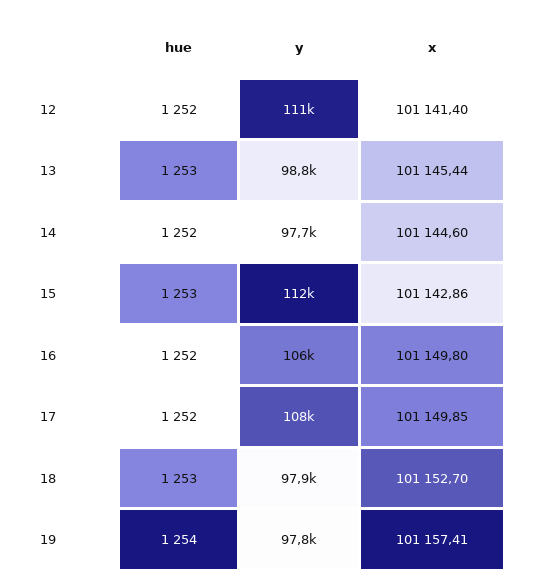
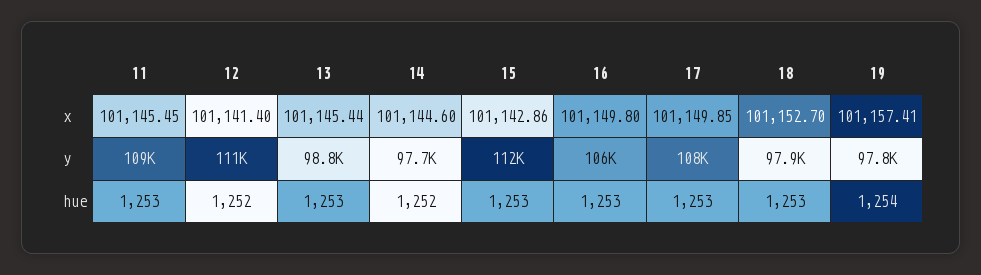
hue, 16: 1252 -> 1253
hue, 17: 1252 -> 1253
x, 11: none -> 101145.45
y, 11: none -> 109000
hue, 11: none -> 1253

